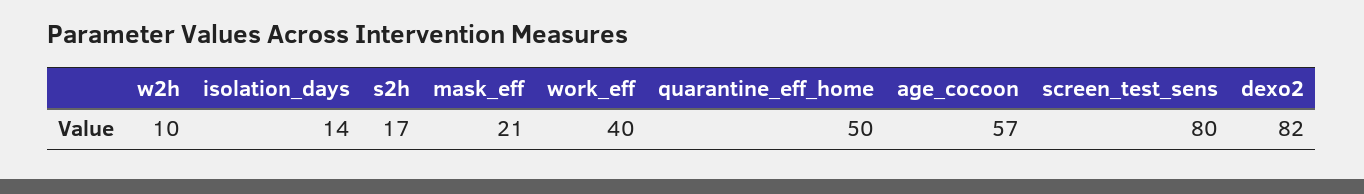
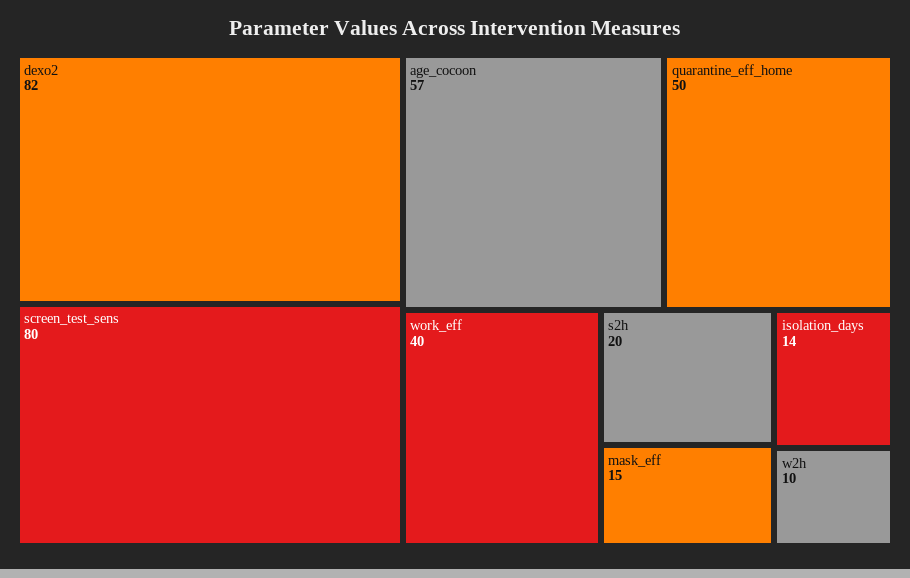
s2h: 17 -> 20
mask_eff: 21 -> 15

